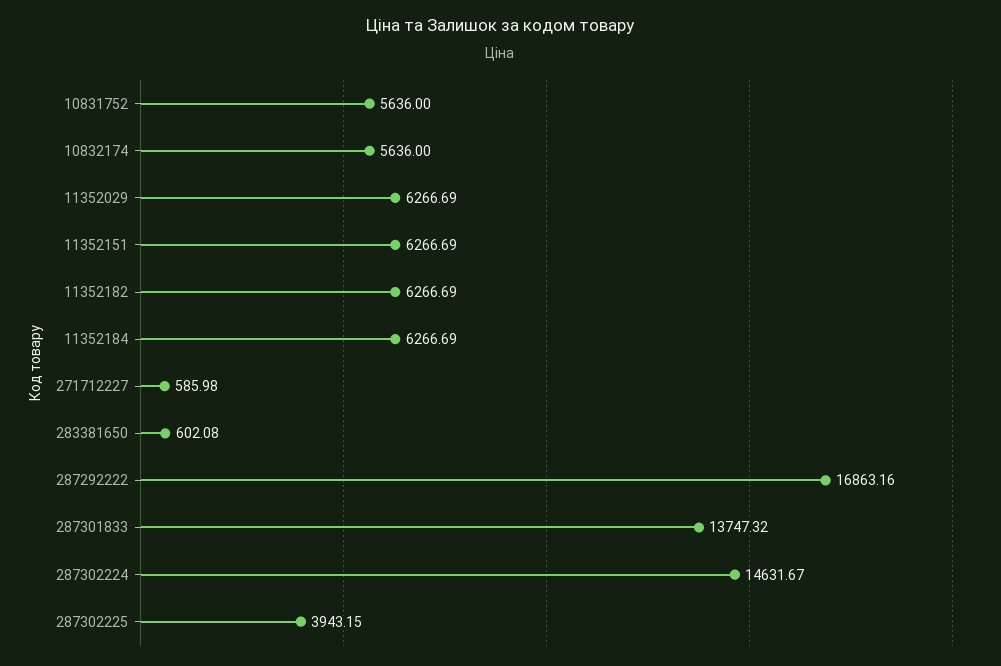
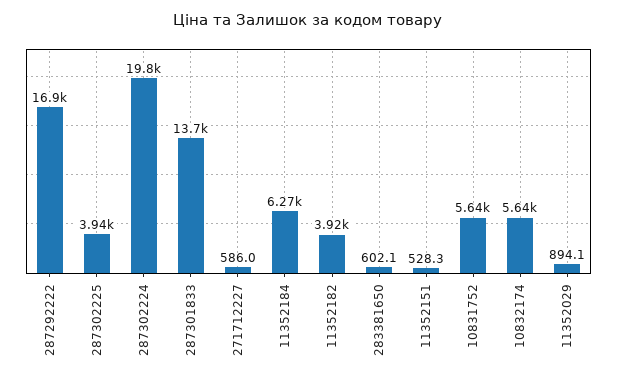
11352029: 6266.69 -> 894.1
11352151: 6266.69 -> 528.3
11352182: 6266.69 -> 3920
287302224: 14631.67 -> 19800

